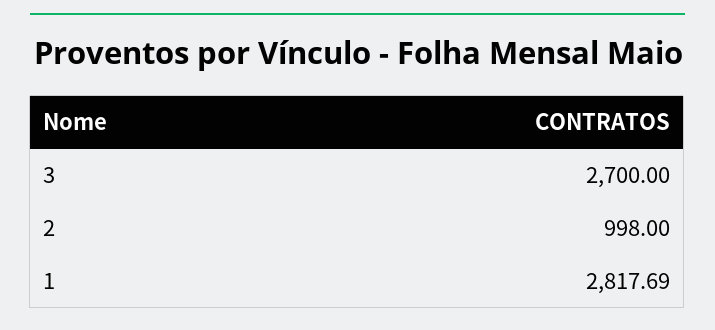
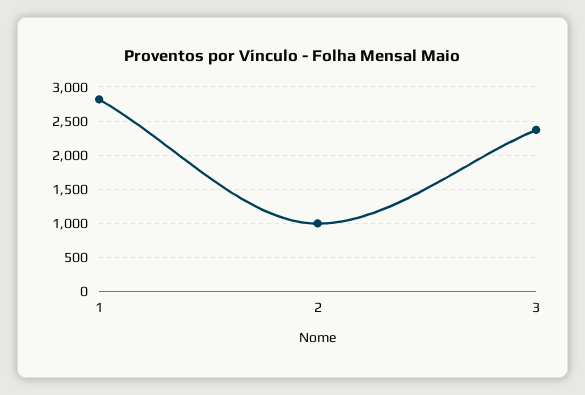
3: 2700 -> 2400

